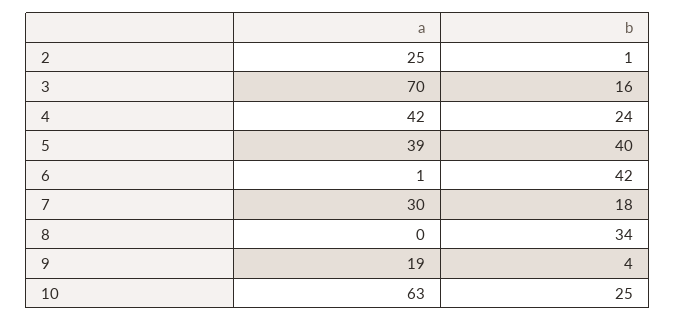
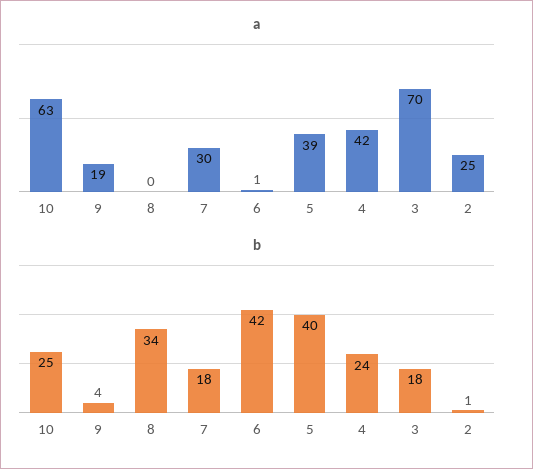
b, 3: 16 -> 18

